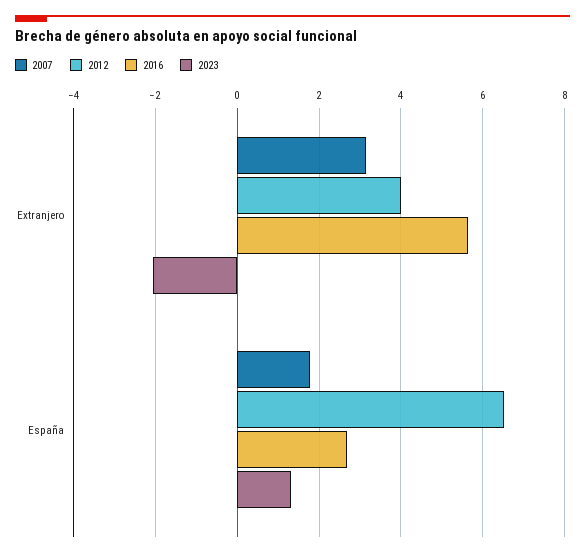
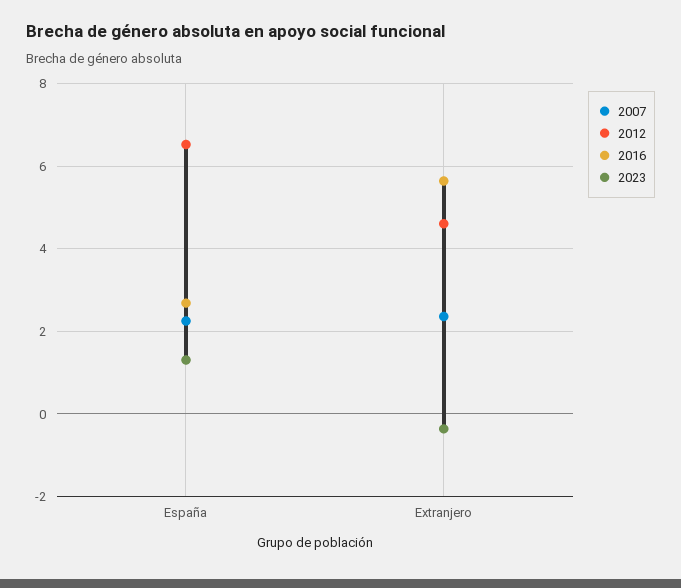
2007, Extranjero: 3.2 -> 2.4
2012, Extranjero: 4 -> 4.6
2023, Extranjero: -2 -> -0.4
2007, España: 1.8 -> 2.2

